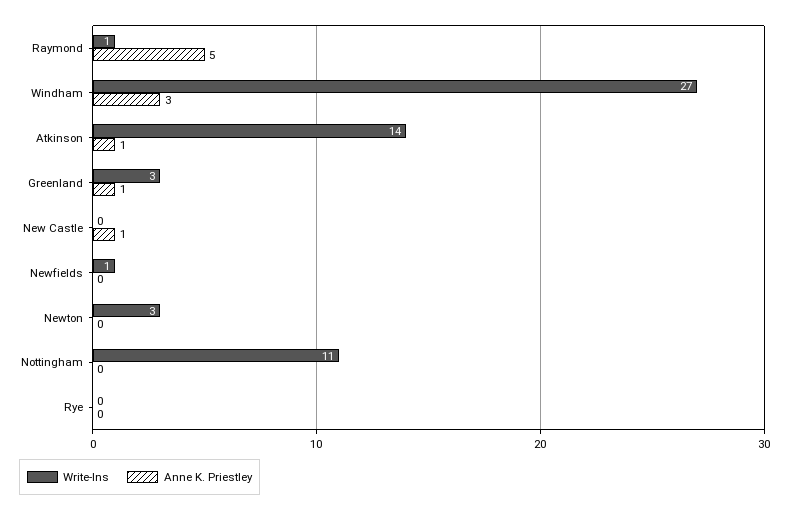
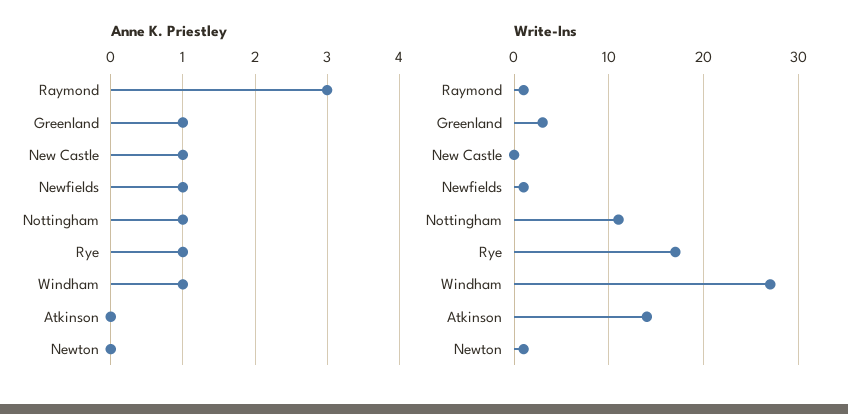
Anne K. Priestley, Raymond: 5 -> 3
Anne K. Priestley, Windham: 3 -> 1
Anne K. Priestley, Atkinson: 1 -> 0
Anne K. Priestley, Newfields: 0 -> 1
Write-Ins, Newton: 3 -> 1
Anne K. Priestley, Nottingham: 0 -> 1
Write-Ins, Rye: 0 -> 17
Anne K. Priestley, Rye: 0 -> 1

